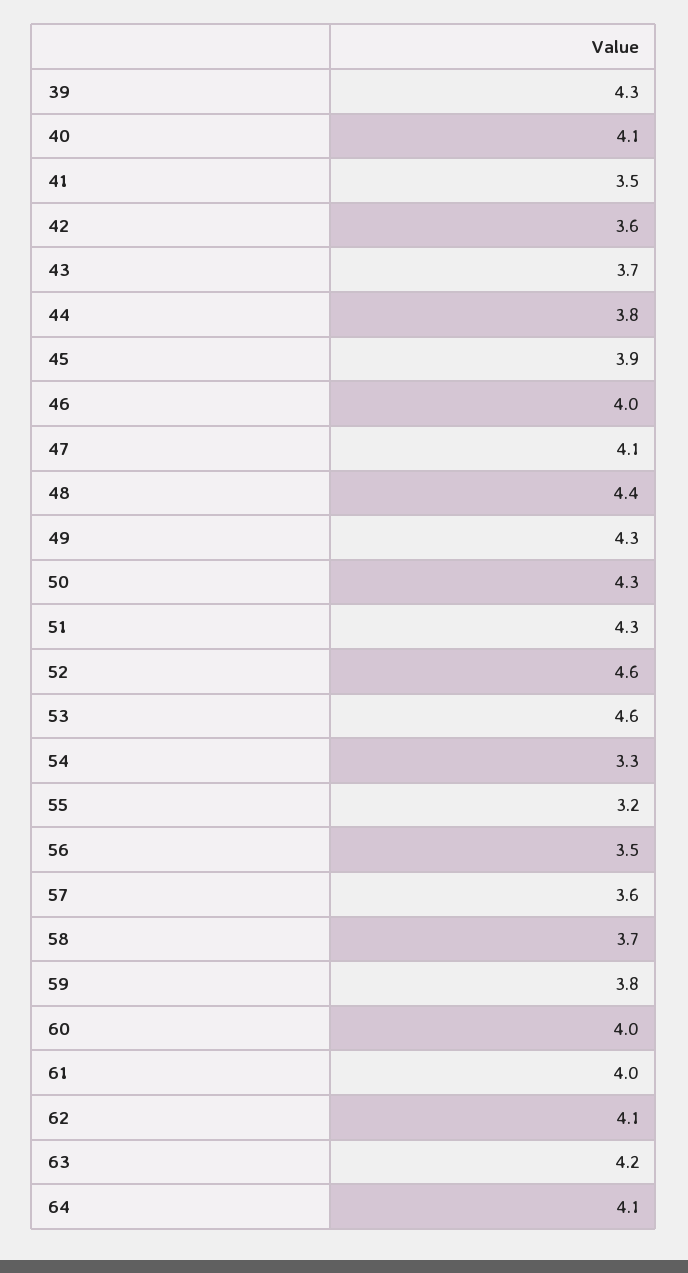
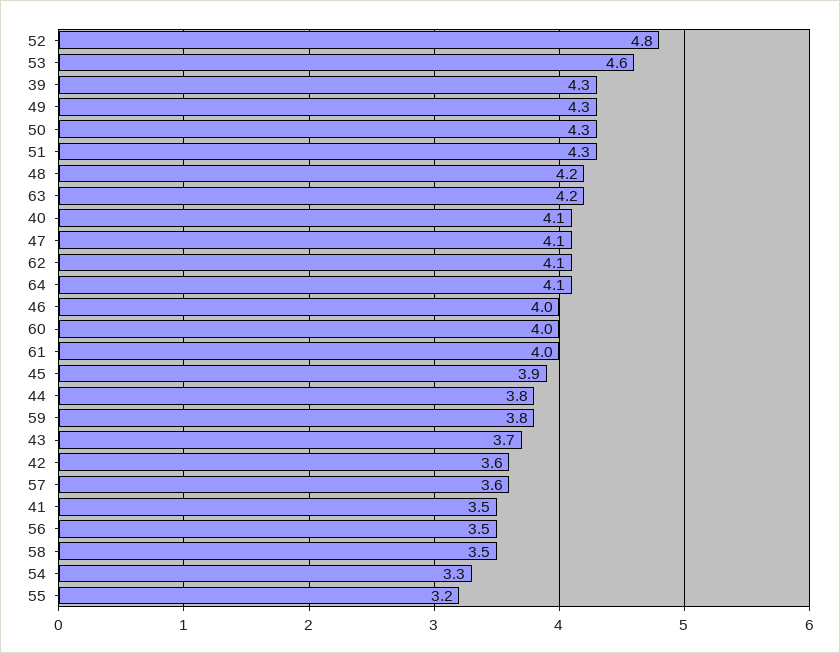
48: 4.4 -> 4.2
52: 4.6 -> 4.8
58: 3.7 -> 3.5

